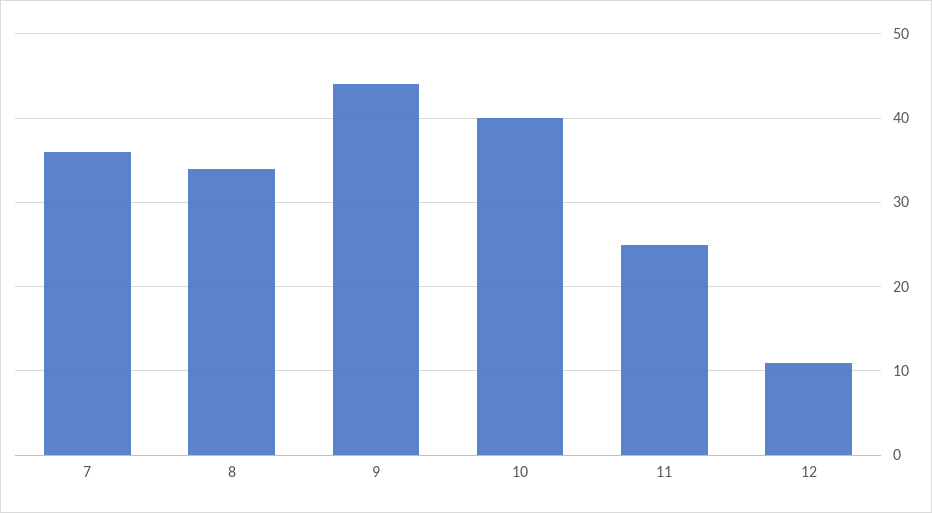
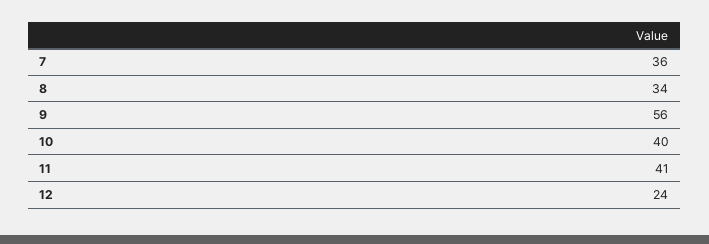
9: 44 -> 56
11: 25 -> 41
12: 11 -> 24

